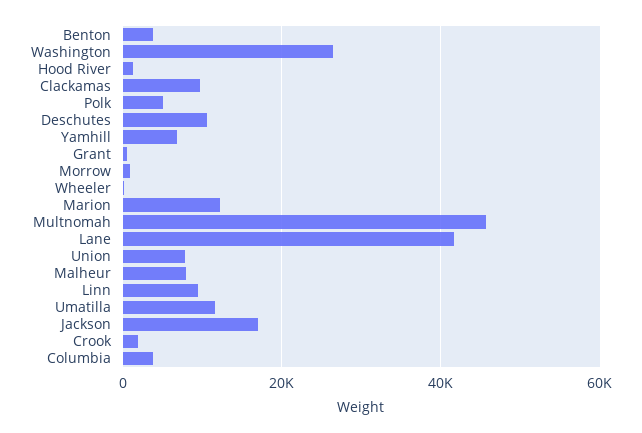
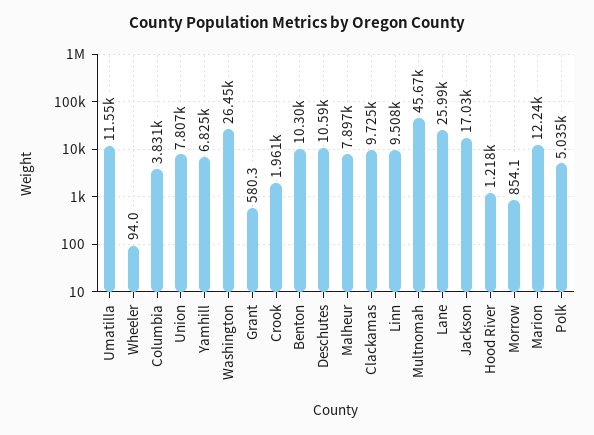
Benton: 4000 -> 10300
Lane: 42000 -> 25990

